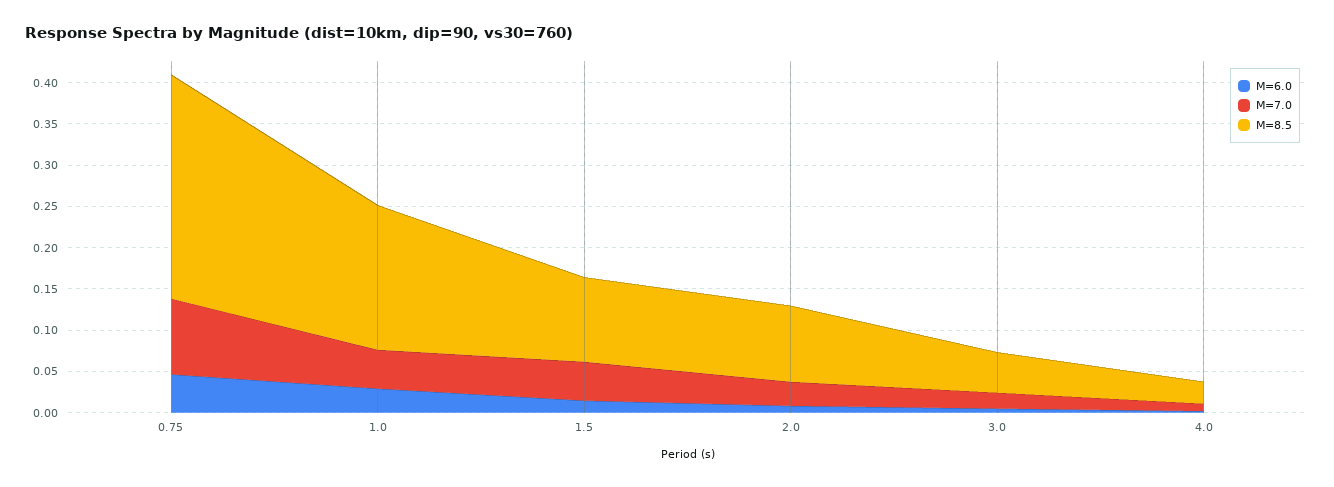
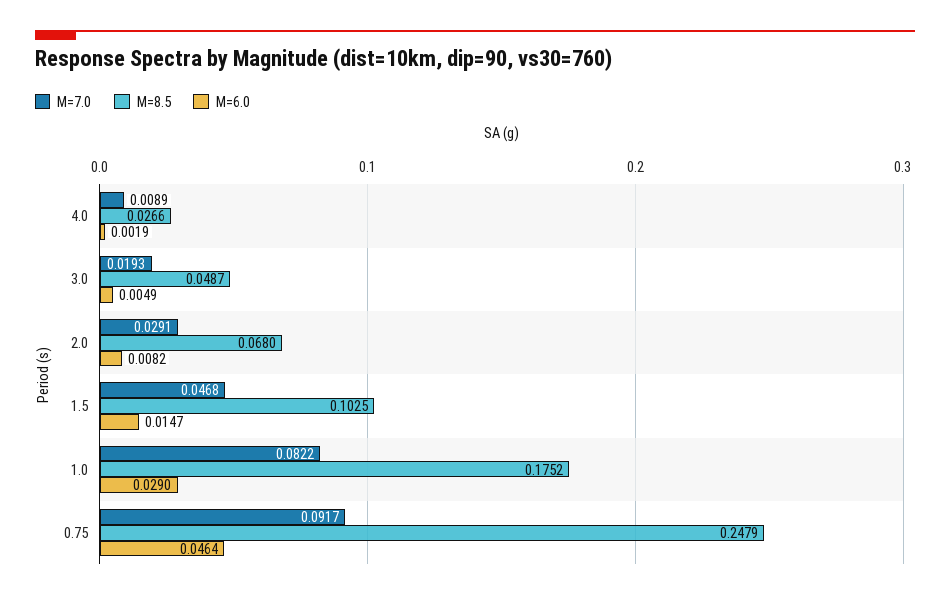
M=8.5, 0.75: 0.27 -> 0.2479
M=7.0, 1.0: 0.05 -> 0.0822
M=8.5, 2.0: 0.09 -> 0.068

